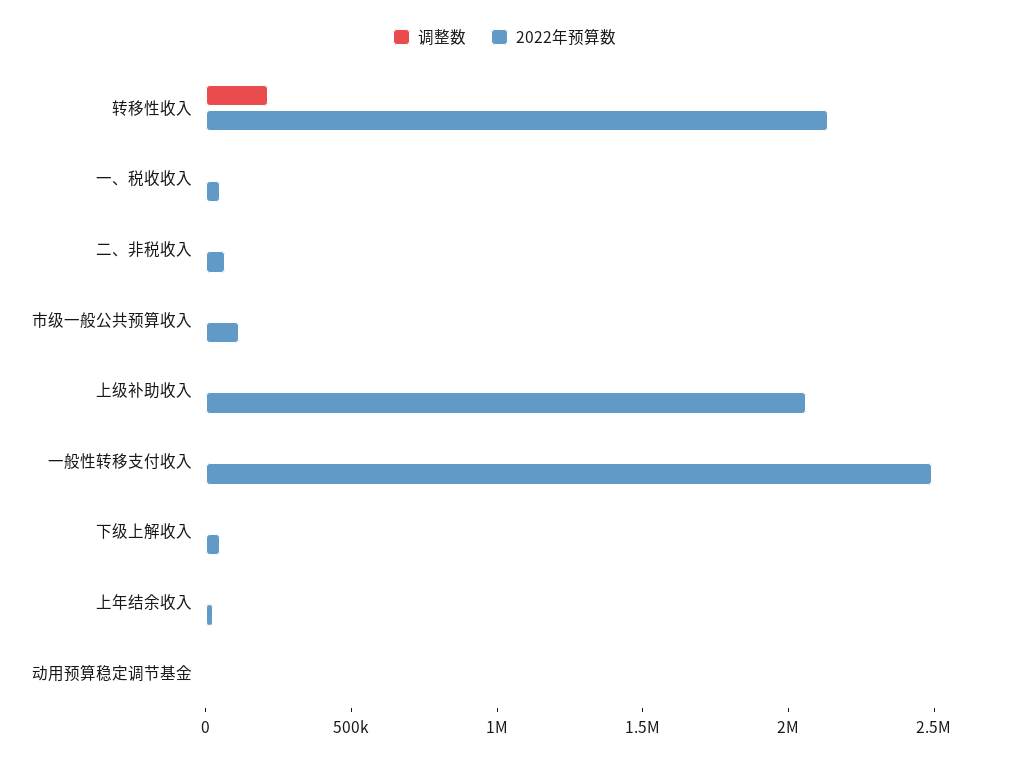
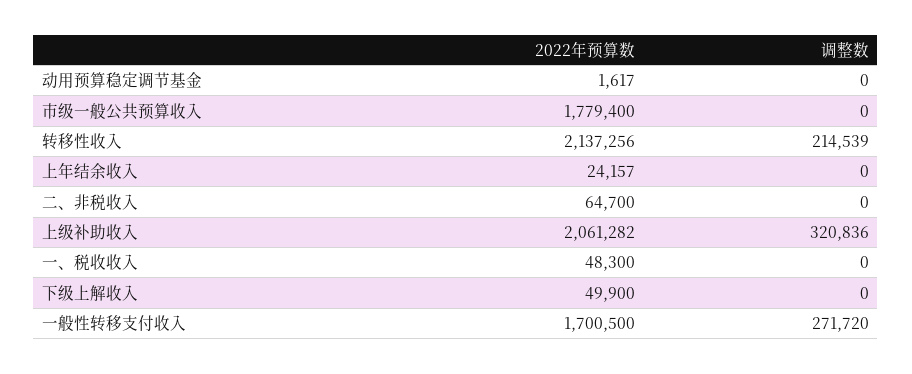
2022年预算数, 市级一般公共预算收入: 100000 -> 1779400
调整数, 上级补助收入: 0 -> 320836
调整数, 一般性转移支付收入: 0 -> 271720
2022年预算数, 一般性转移支付收入: 2500000 -> 1700500

